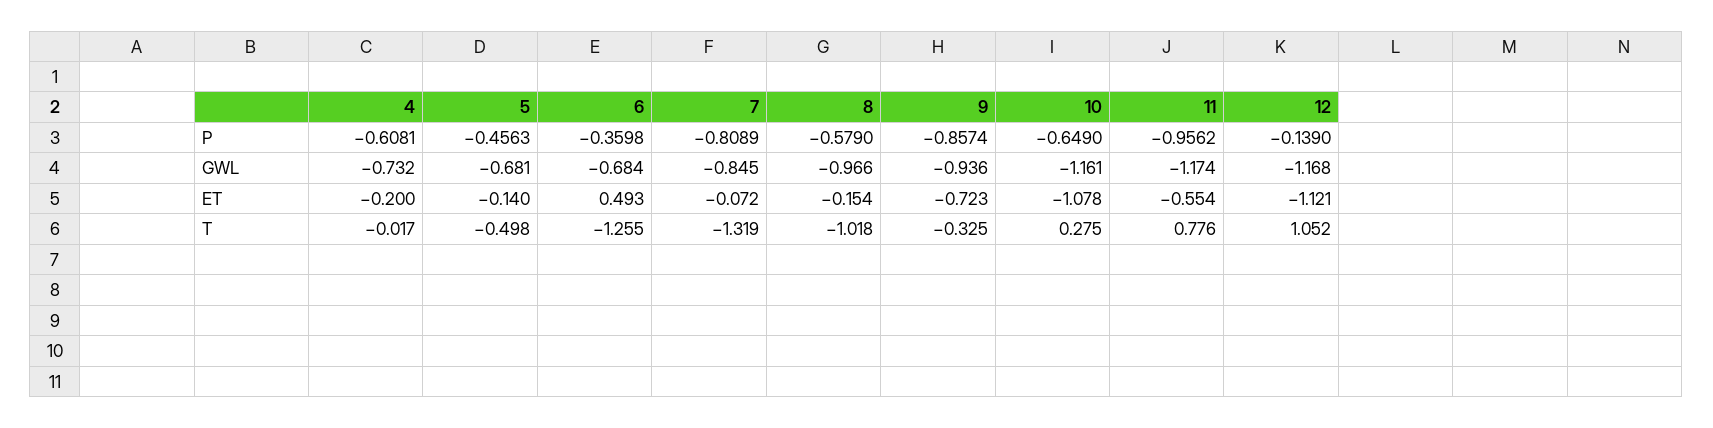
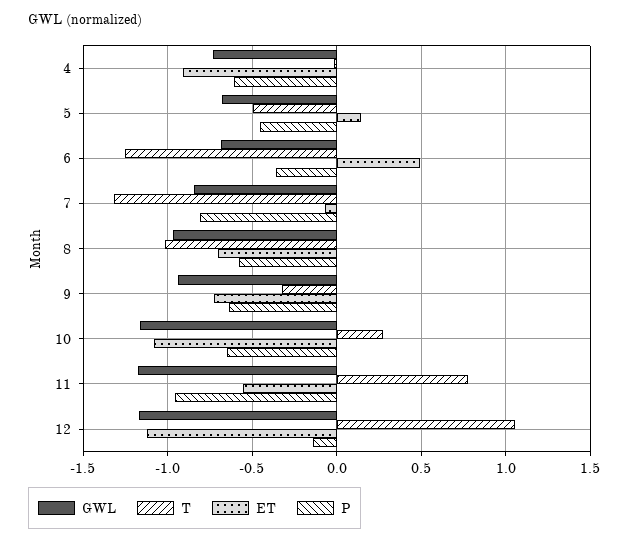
P, 9: -0.8574 -> -0.65
ET, 4: -0.2 -> -0.9
ET, 5: -0.14 -> 0.15
ET, 8: -0.154 -> -0.7

